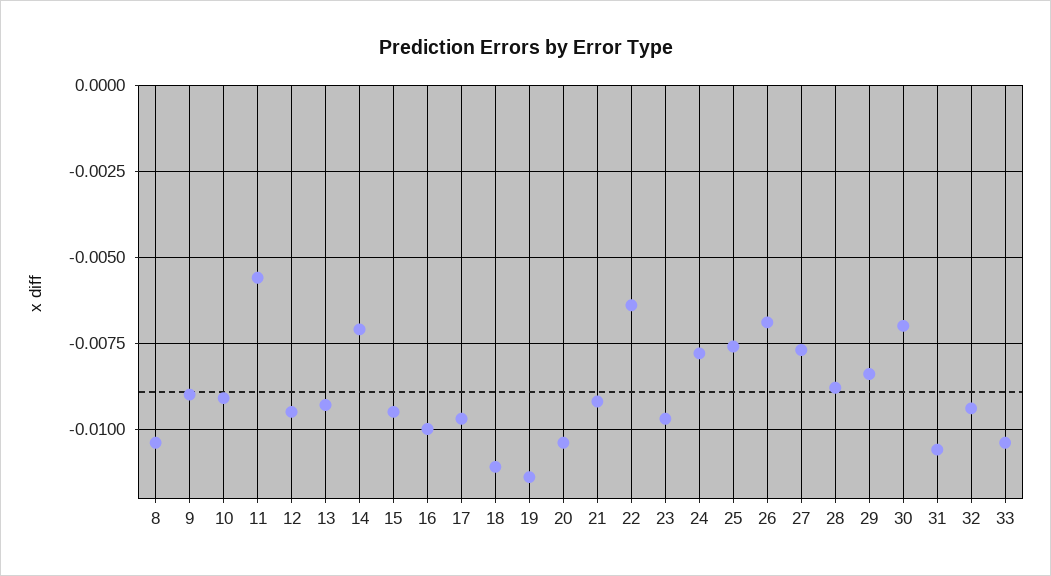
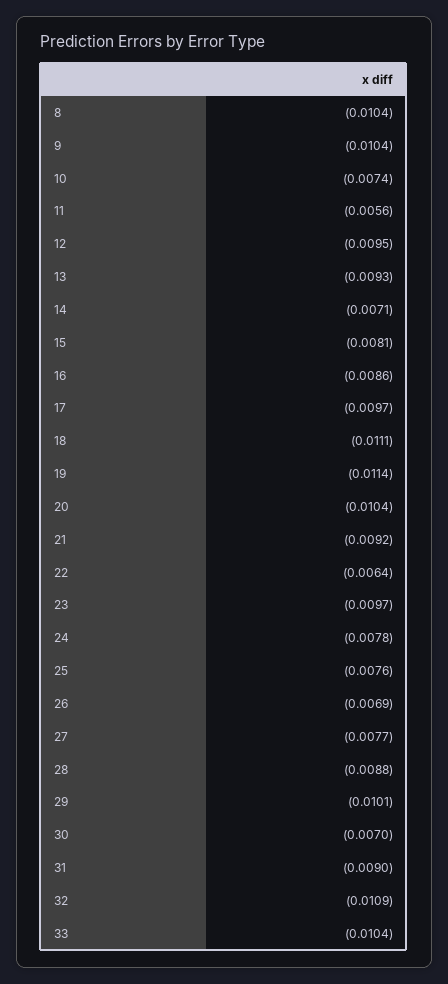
9: -0.009 -> -0.0104
10: -0.009 -> -0.0074
15: -0.0095 -> -0.0081
16: -0.01 -> -0.0086
29: -0.0085 -> -0.0101
31: -0.0105 -> -0.009
32: -0.0095 -> -0.0109

